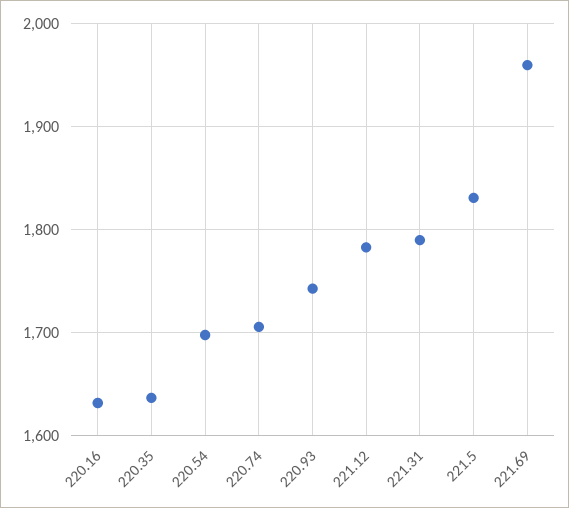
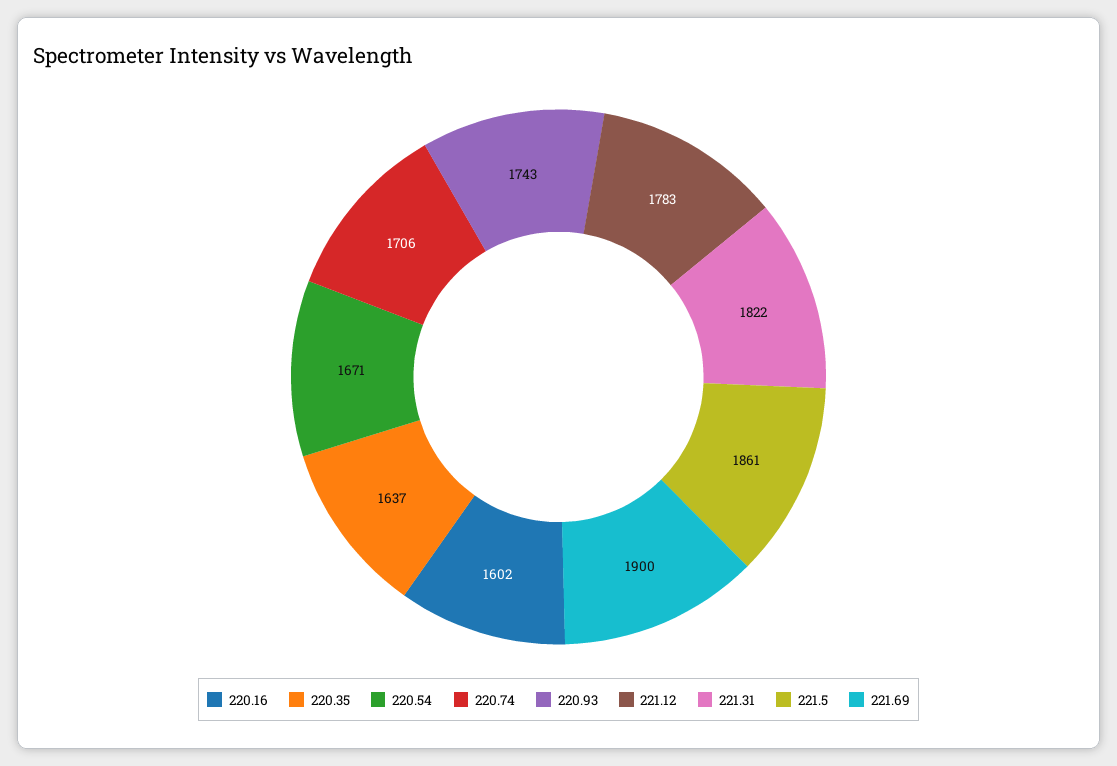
220.16: 1630 -> 1602
220.54: 1700 -> 1671
221.31: 1790 -> 1822
221.5: 1830 -> 1861
221.69: 1960 -> 1900

